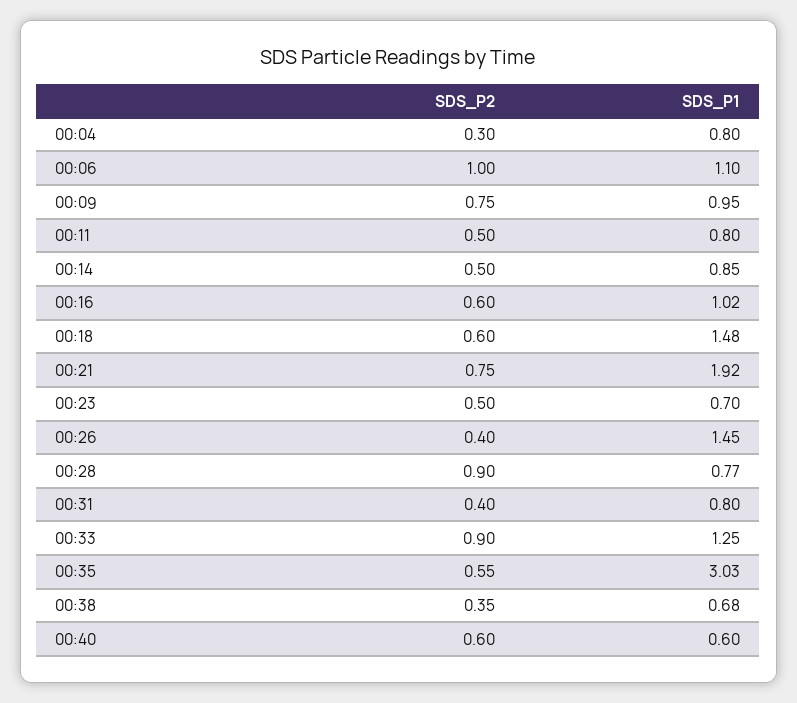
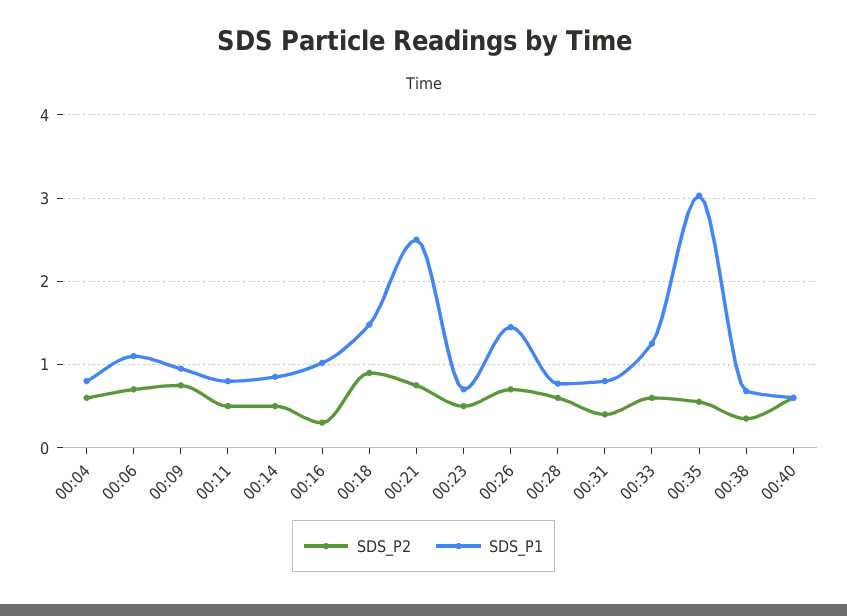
SDS_P2, 00:04: 0.3 -> 0.6
SDS_P2, 00:06: 1 -> 0.7
SDS_P2, 00:16: 0.6 -> 0.3
SDS_P2, 00:18: 0.6 -> 0.9
SDS_P1, 00:21: 1.92 -> 2.5
SDS_P2, 00:26: 0.4 -> 0.7
SDS_P2, 00:28: 0.9 -> 0.6
SDS_P2, 00:33: 0.9 -> 0.6

